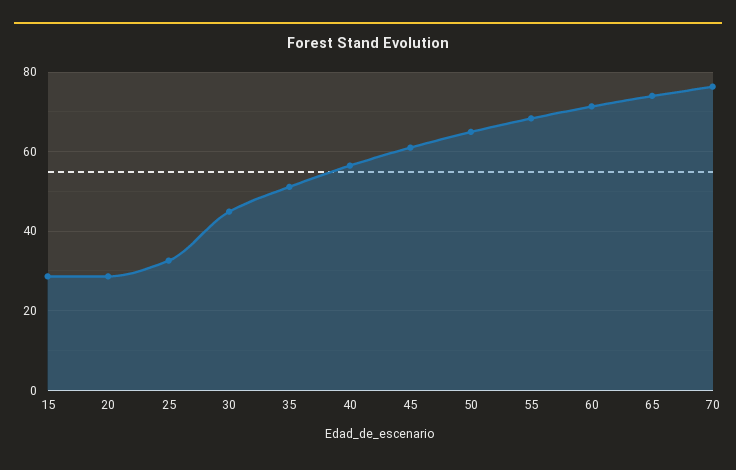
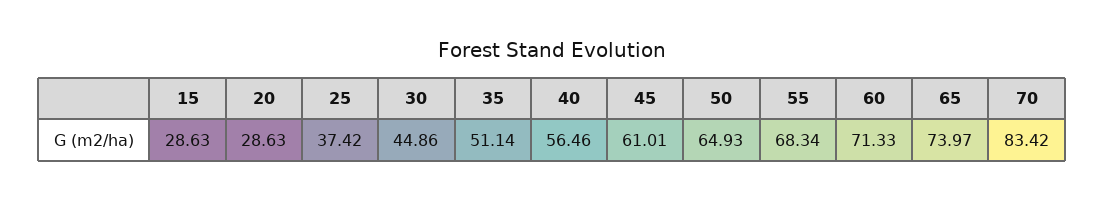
25: 32 -> 37.42
70: 76 -> 83.42

